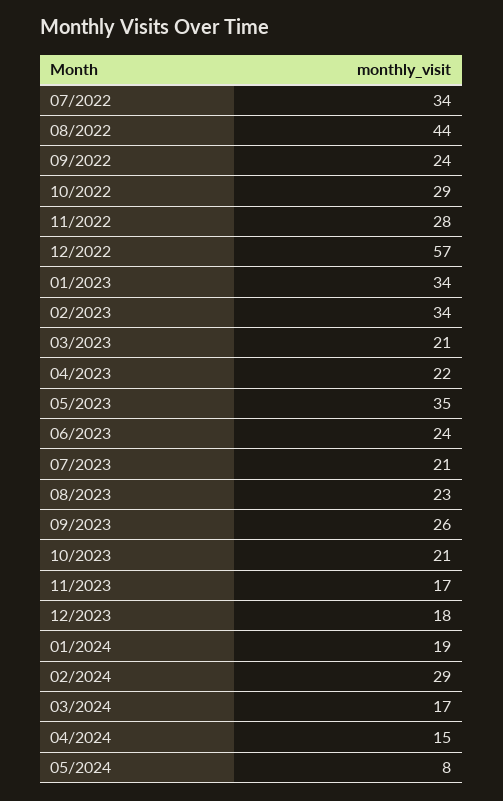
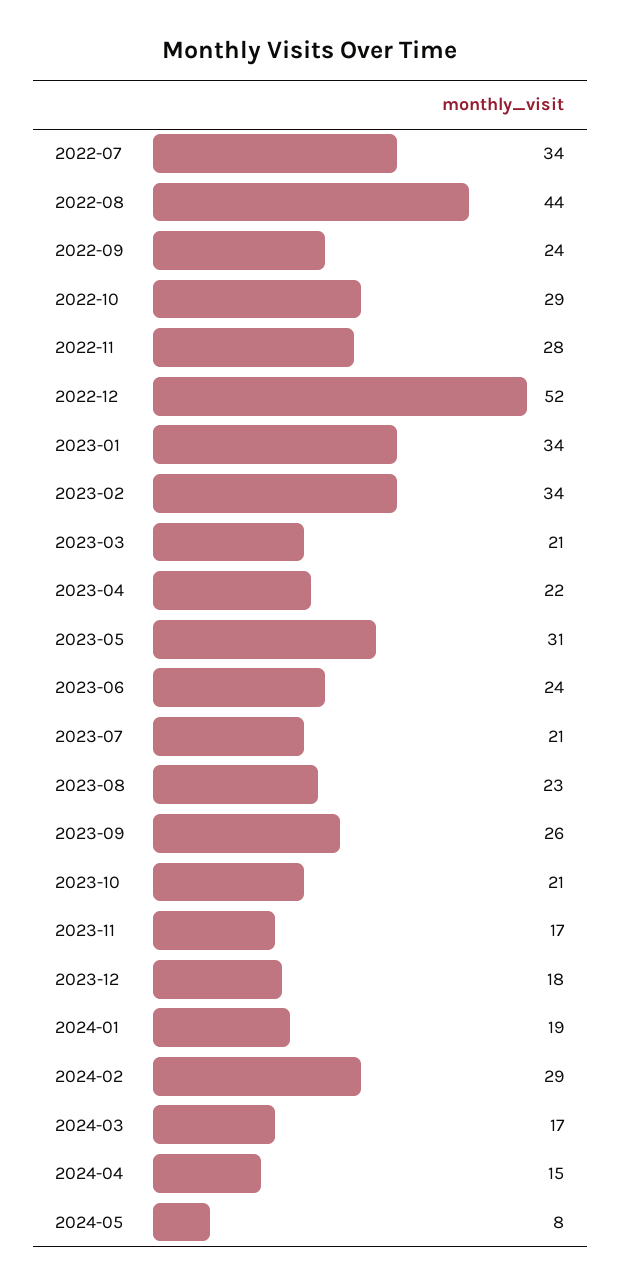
12/2022: 57 -> 52
05/2023: 35 -> 31

